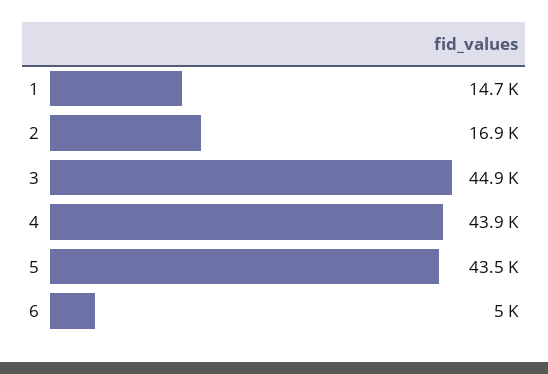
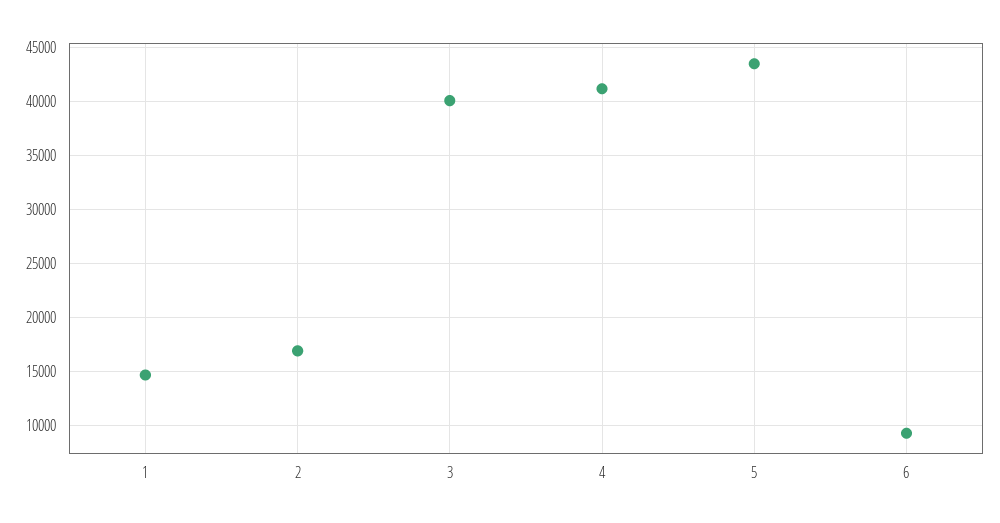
3: 44900 -> 40000
4: 43900 -> 41000
6: 5000 -> 9000

